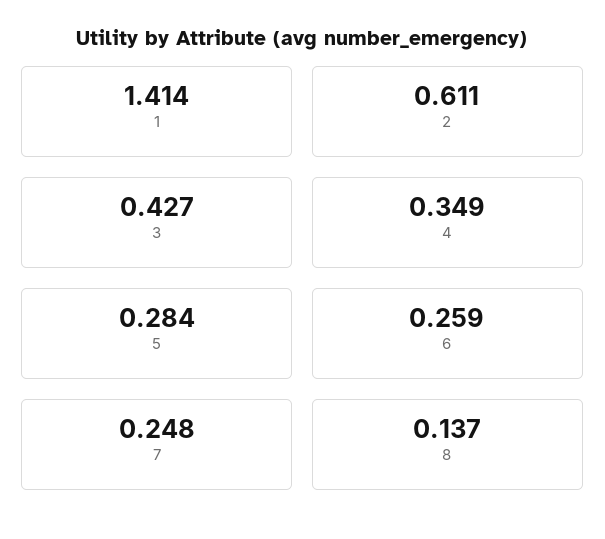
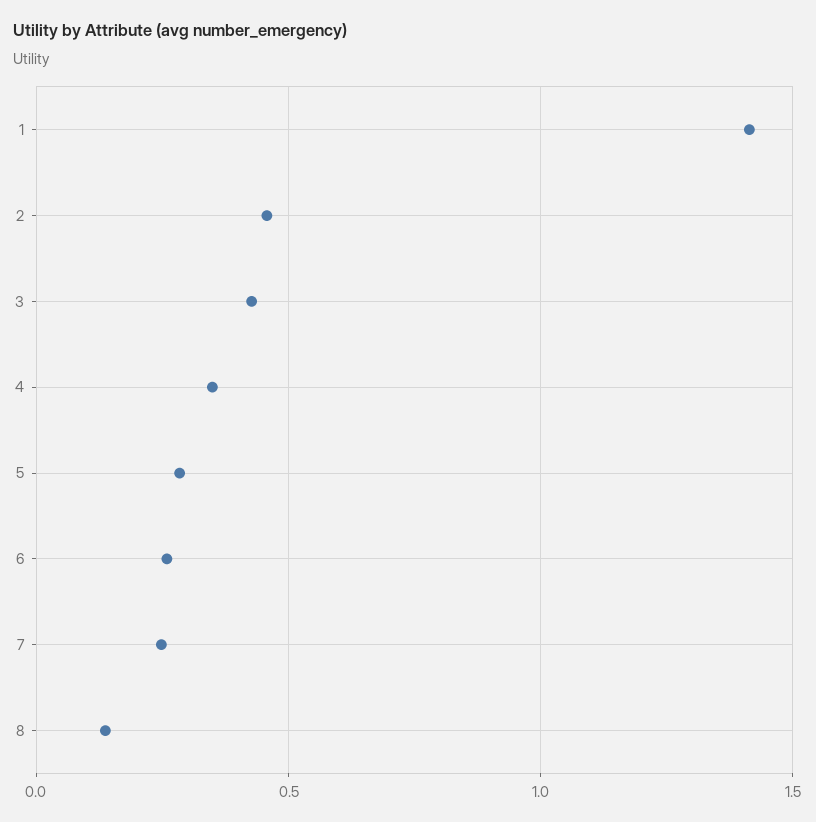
2: 0.611 -> 0.45

